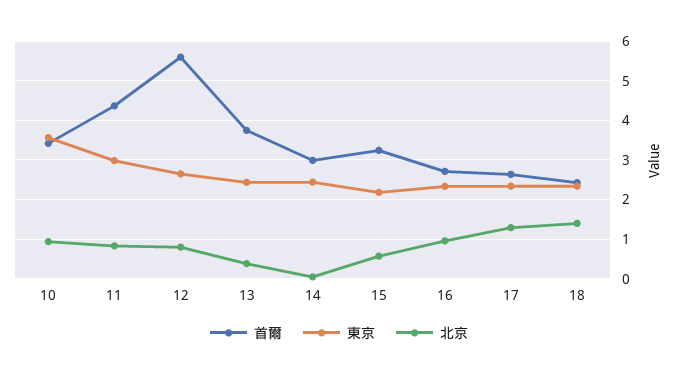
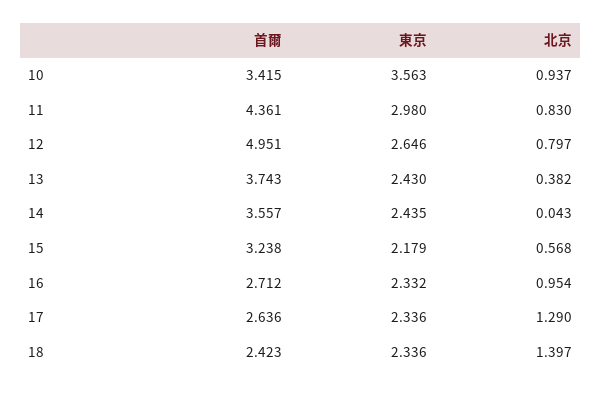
首爾, 12: 5.6 -> 4.951
首爾, 14: 3 -> 3.557

